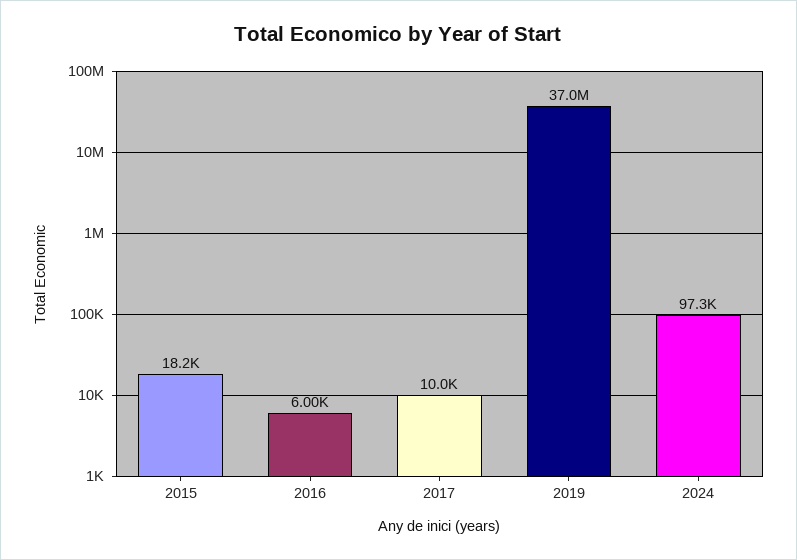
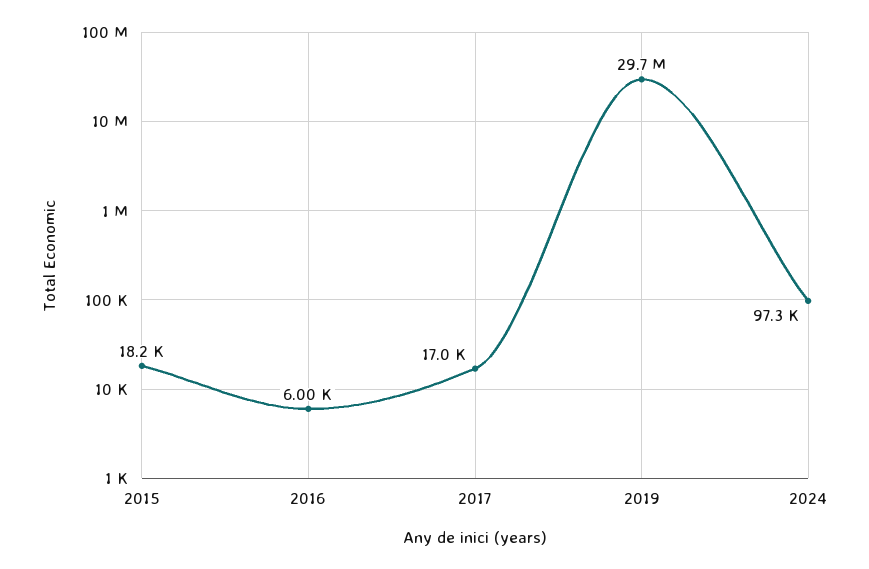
2017: 10000 -> 17000
2019: 37000000 -> 29700000

